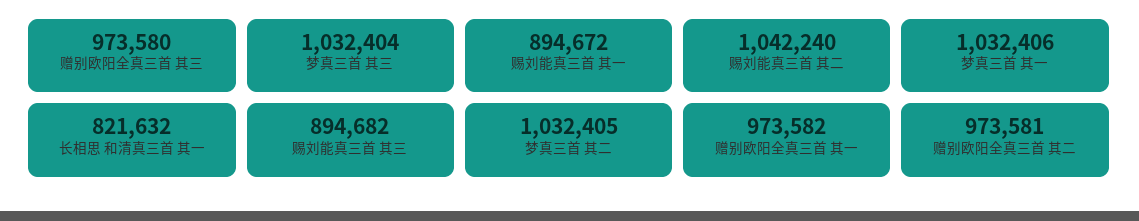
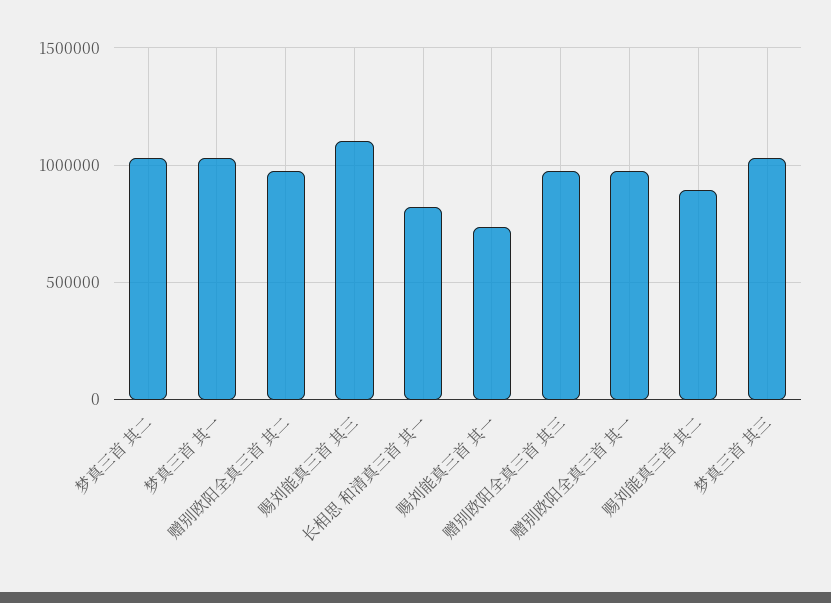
赐刘能真三首 其一: 894672 -> 750000
赐刘能真三首 其二: 1042240 -> 900000
赐刘能真三首 其三: 894682 -> 1100000

